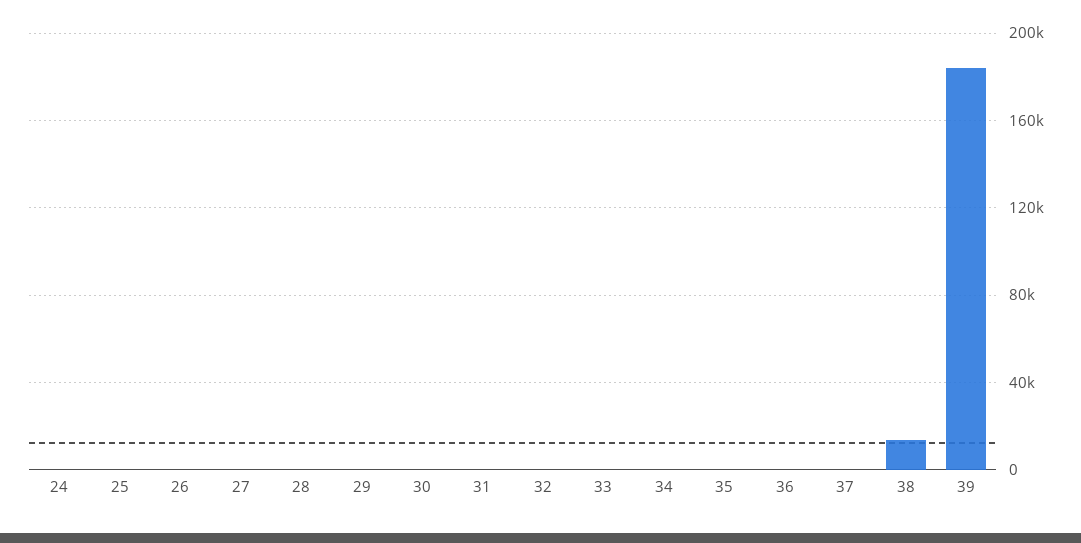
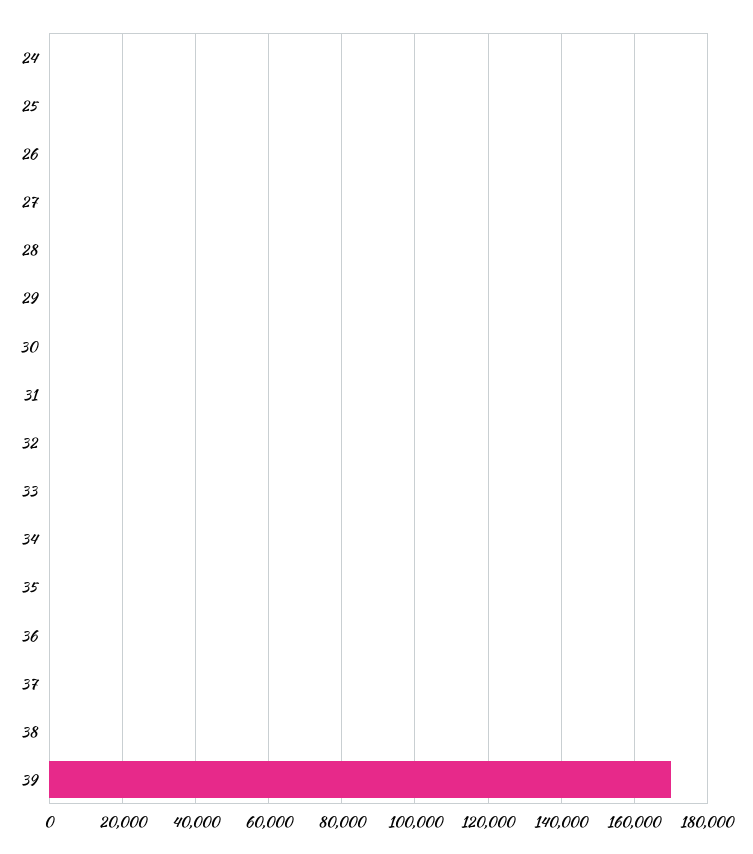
38: 15000 -> 0
39: 185000 -> 170000

